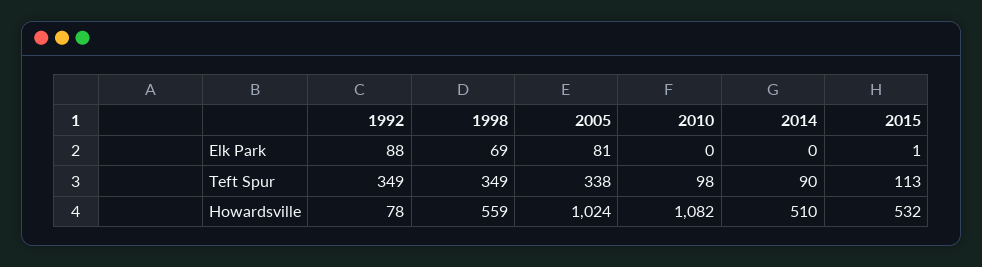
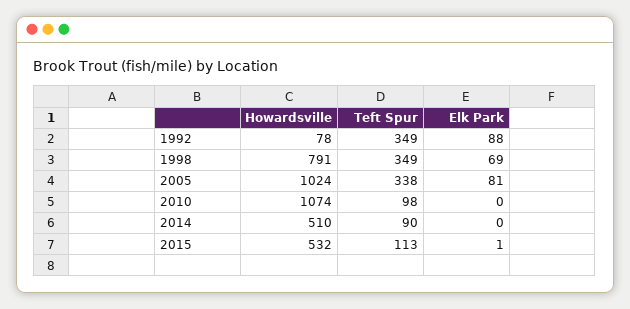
1998, Howardsville: 559 -> 791
2010, Howardsville: 1082 -> 1074

